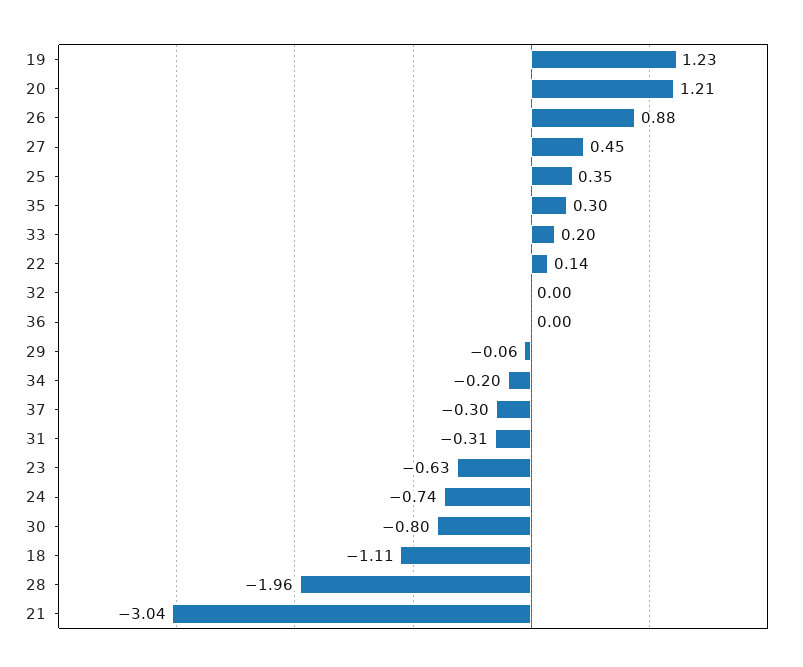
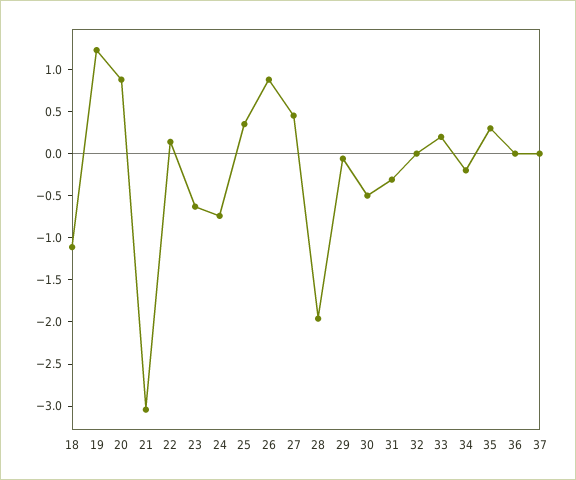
20: 1.21 -> 0.9
37: -0.3 -> 0
30: -0.8 -> -0.5

